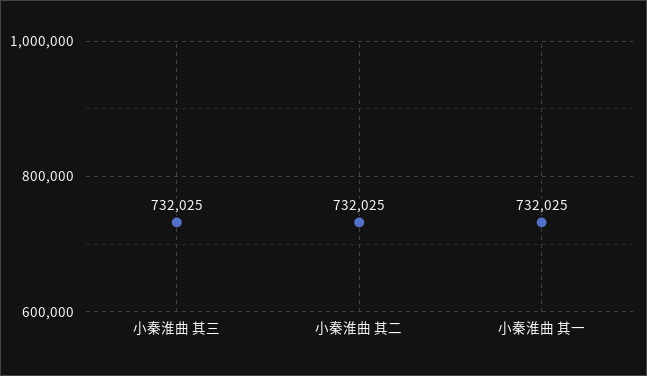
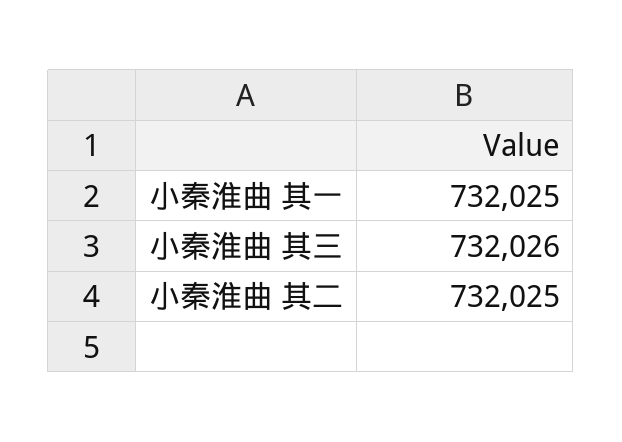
小秦淮曲 其三: 732025 -> 732026

